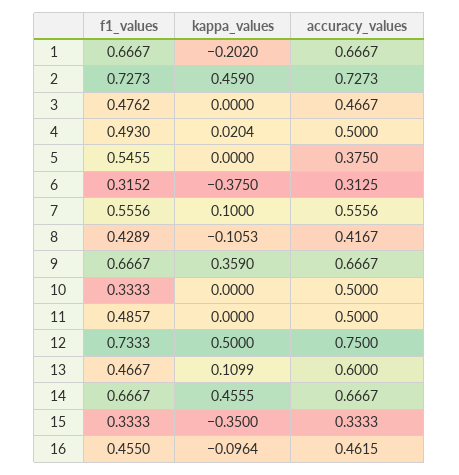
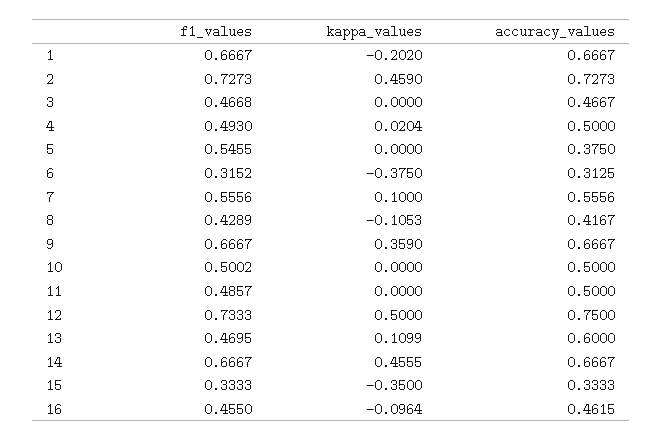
f1_values, 3: 0.4762 -> 0.4668
f1_values, 10: 0.3333 -> 0.5002
f1_values, 13: 0.4667 -> 0.4695

